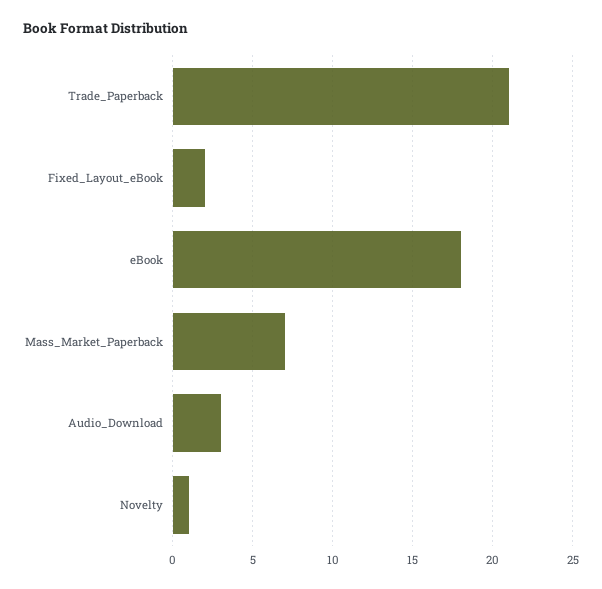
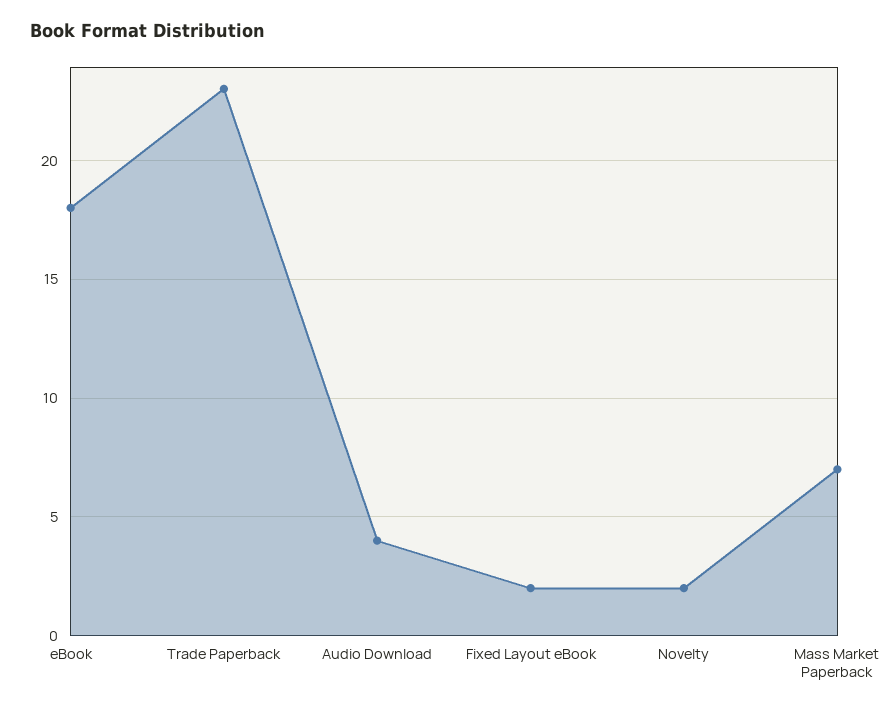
Trade_Paperback: 21 -> 23
Audio_Download: 3 -> 4
Novelty: 1 -> 2

